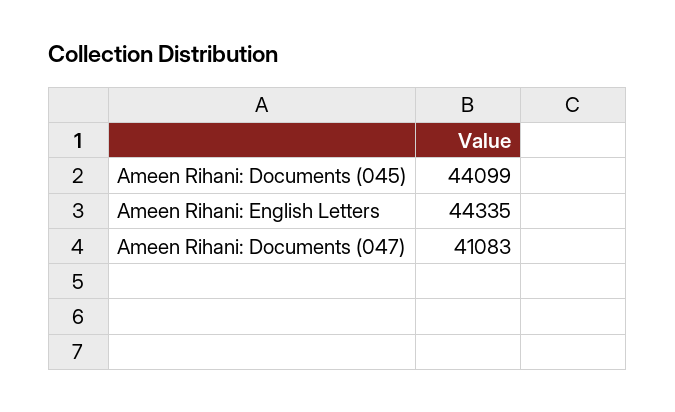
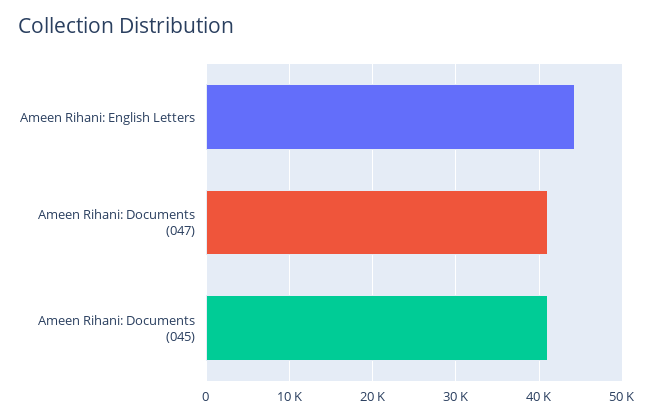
Ameen Rihani: Documents (045): 44099 -> 41000

